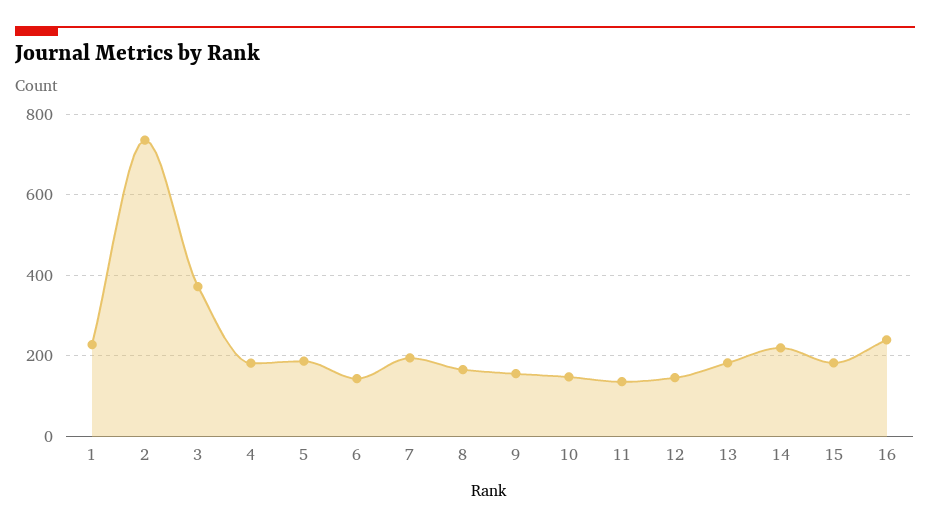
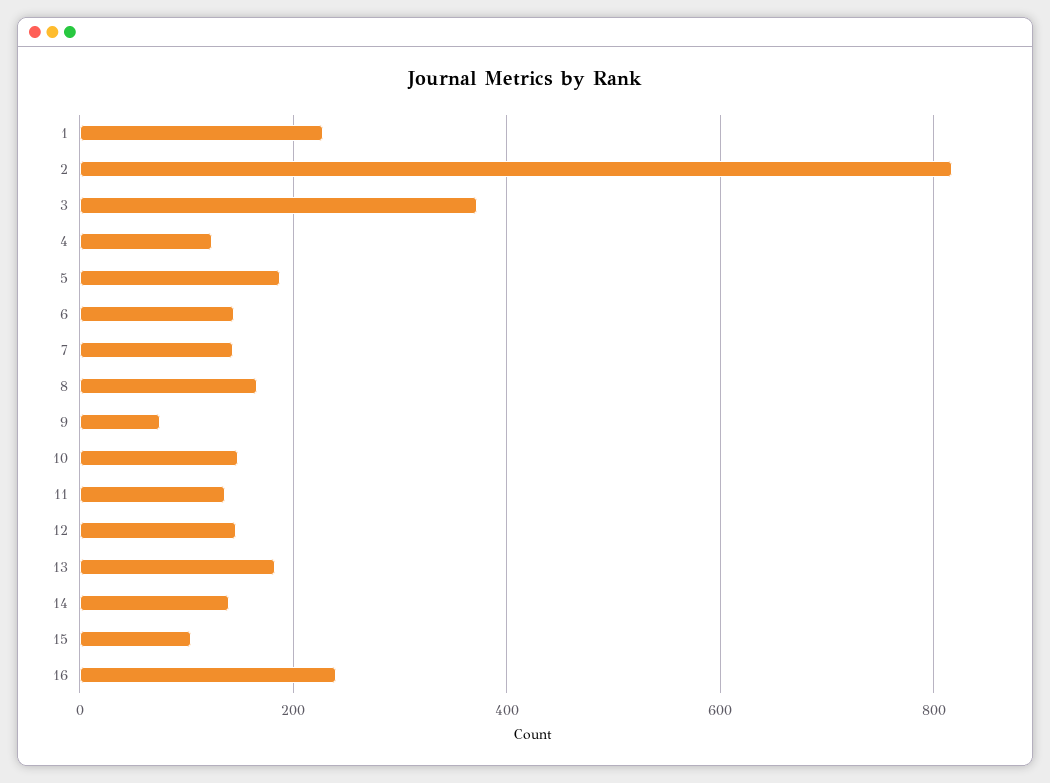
2: 740 -> 820
4: 180 -> 120
7: 200 -> 140
9: 160 -> 80
14: 220 -> 140
15: 180 -> 100

